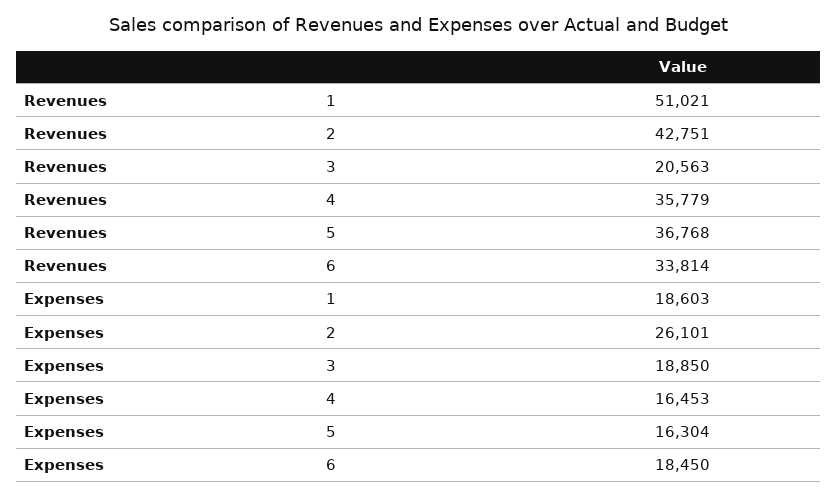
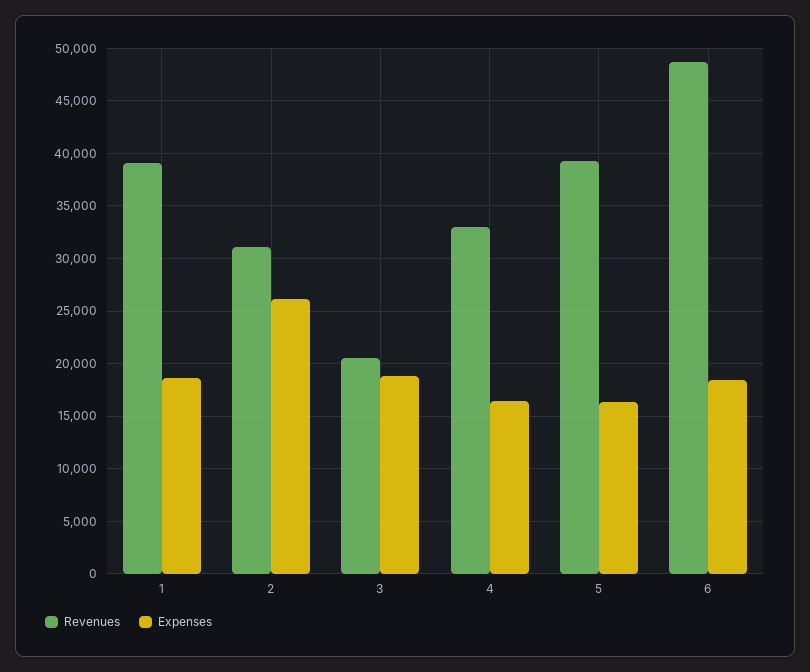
Revenues, 1: 51021 -> 39000
Revenues, 2: 42751 -> 31000
Revenues, 4: 35779 -> 33000
Revenues, 5: 36768 -> 39000
Revenues, 6: 33814 -> 49000

